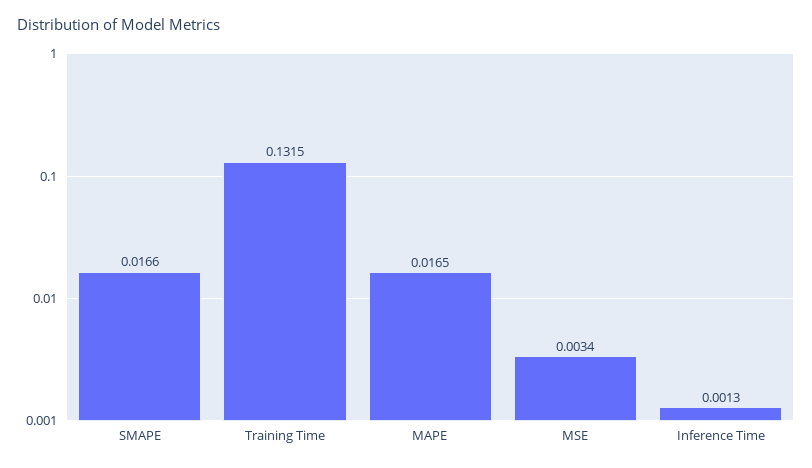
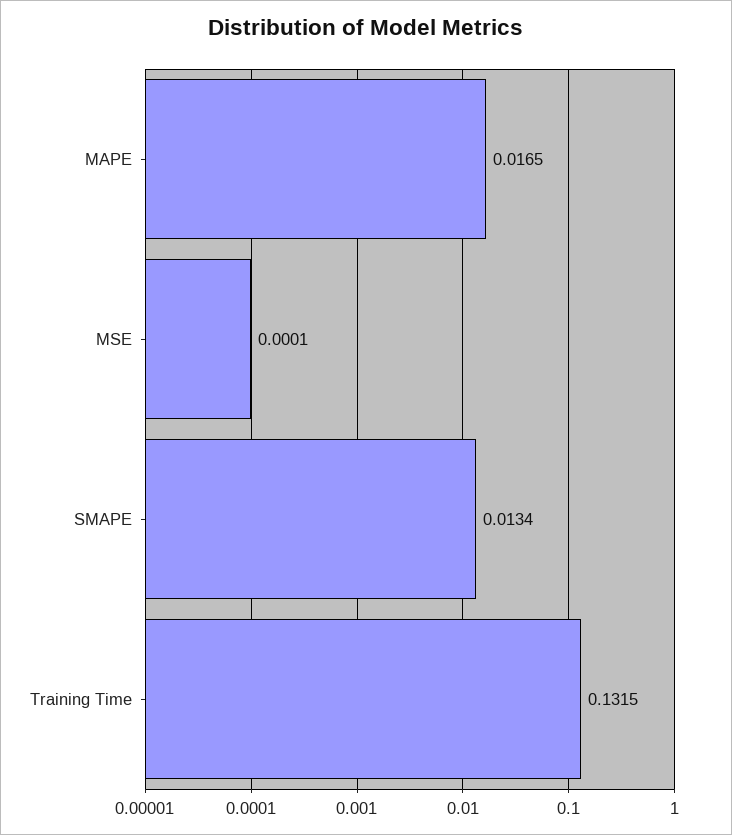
SMAPE: 0.0166 -> 0.0134
MSE: 0.0034 -> 0.0001
Inference Time: 0.0013 -> none

